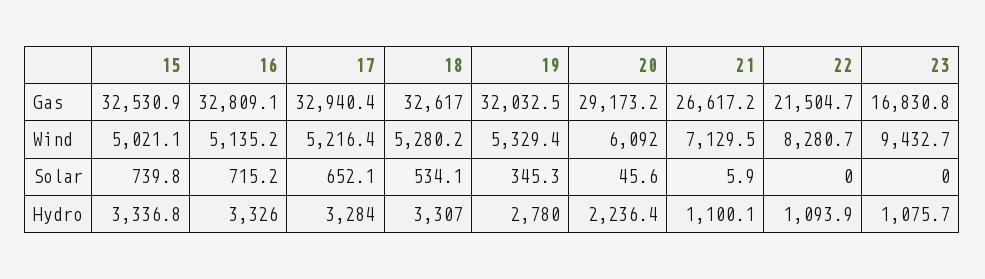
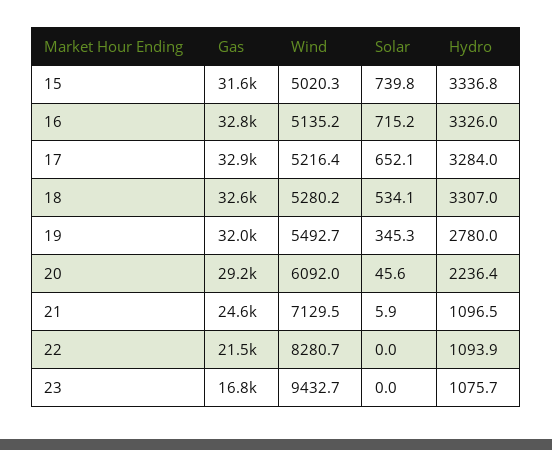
15, Gas: 32530.9 -> 31600
21, Gas: 26617.2 -> 24600
15, Wind: 5021.1 -> 5020.3
19, Wind: 5329.4 -> 5492.7
21, Hydro: 1100.1 -> 1096.5

